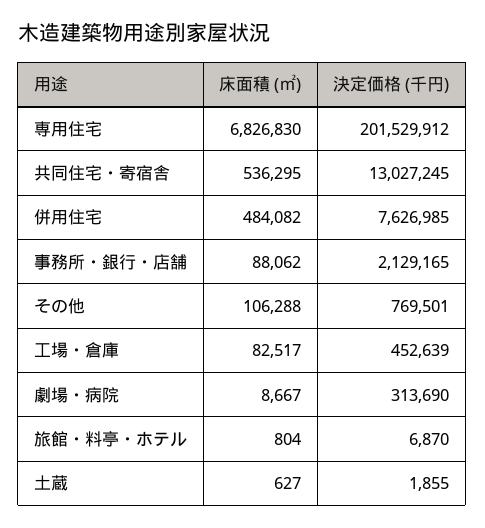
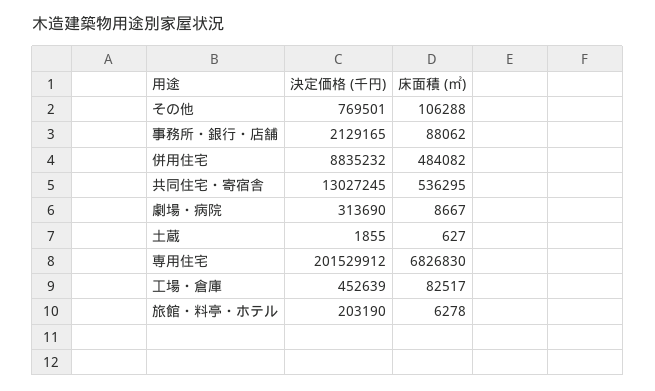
決定価格 (千円), 併用住宅: 7626985 -> 8835232
床面積 (㎡), 旅館・料亭・ホテル: 804 -> 6278
決定価格 (千円), 旅館・料亭・ホテル: 6870 -> 203190

